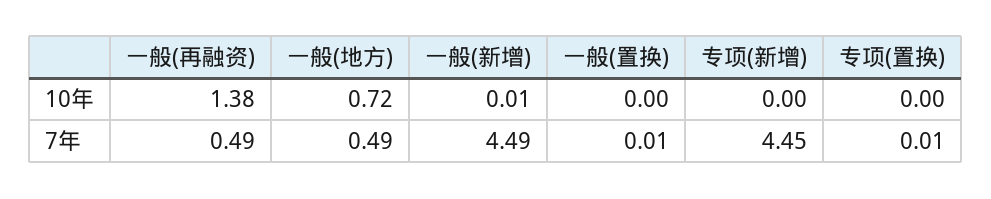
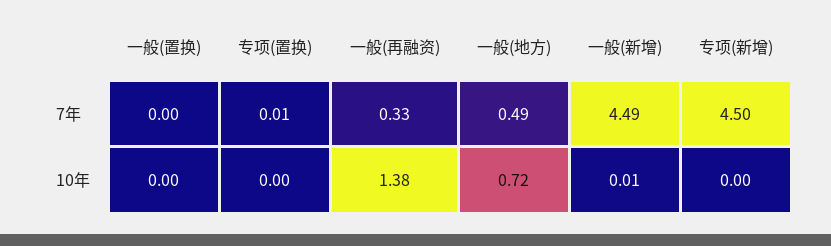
一般(再融资), 7年: 0.49 -> 0.33
一般(置换), 7年: 0.01 -> 0
专项(新增), 7年: 4.45 -> 4.5

